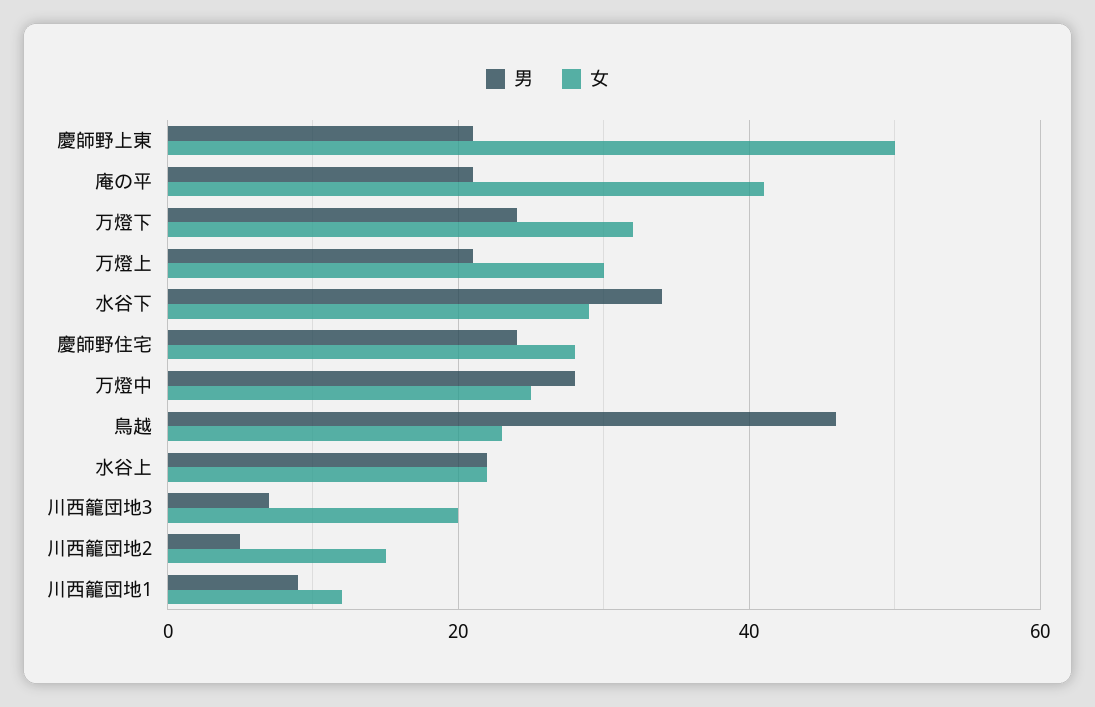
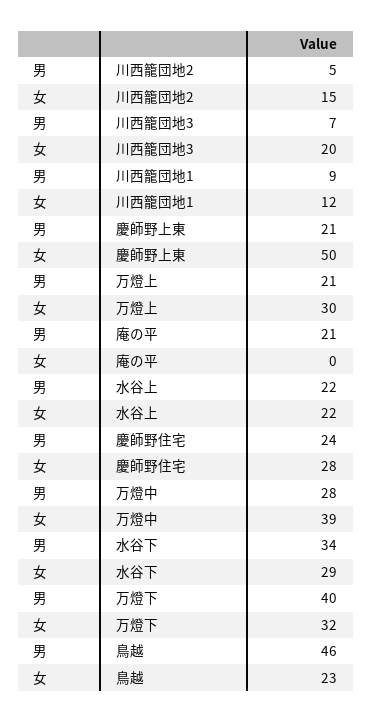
女, 庵の平: 40 -> 0
男, 万燈下: 25 -> 40
女, 万燈中: 25 -> 39

